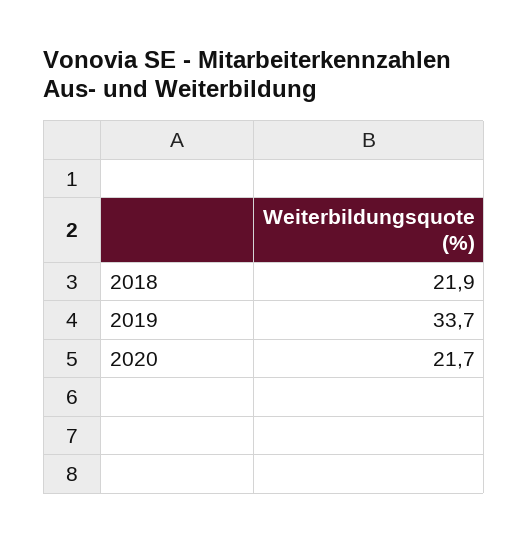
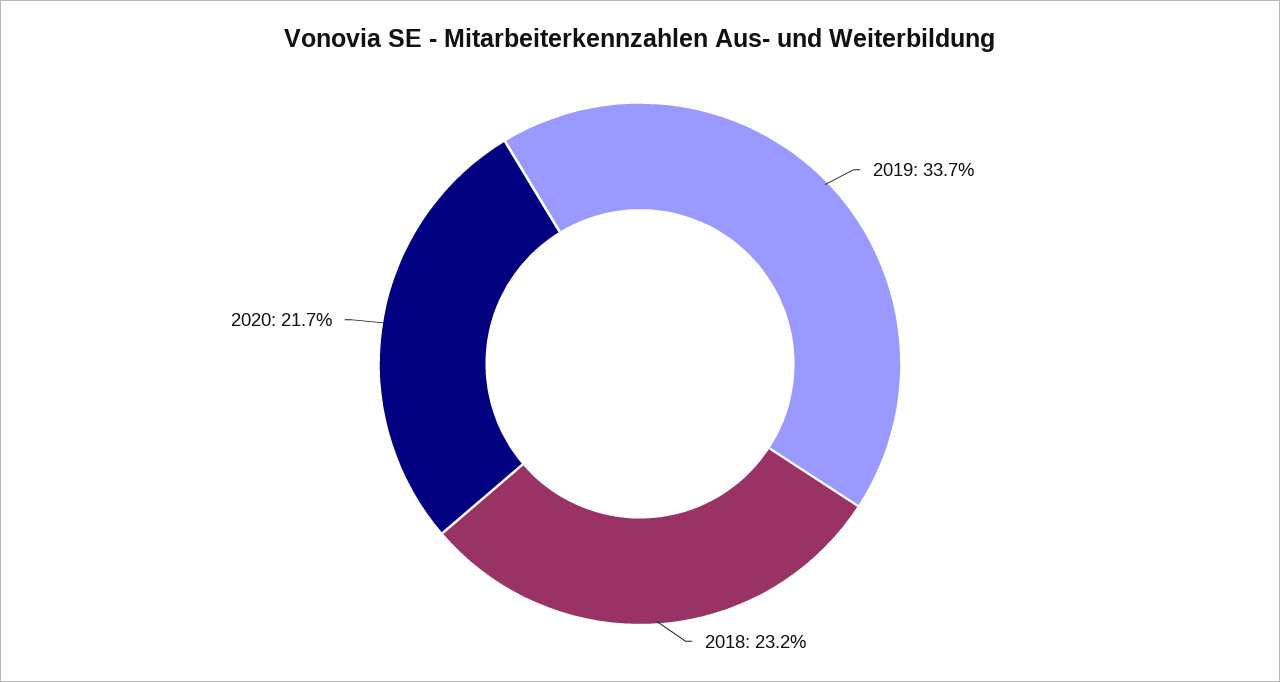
2018: 21.9 -> 23.2

